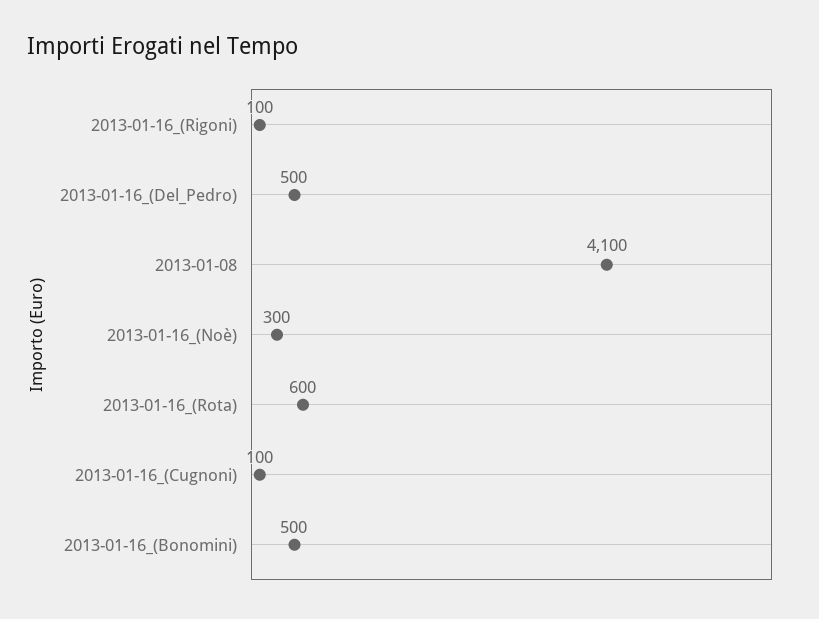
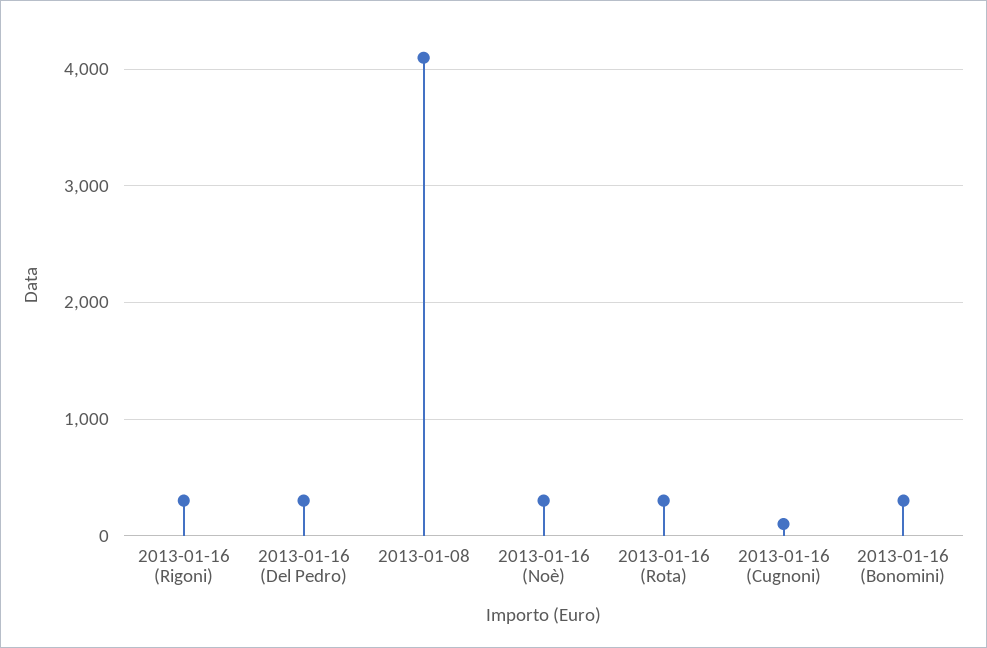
2013-01-16_(Rigoni): 100 -> 300
2013-01-16_(Del_Pedro): 500 -> 300
2013-01-16_(Rota): 600 -> 300
2013-01-16_(Bonomini): 500 -> 300

